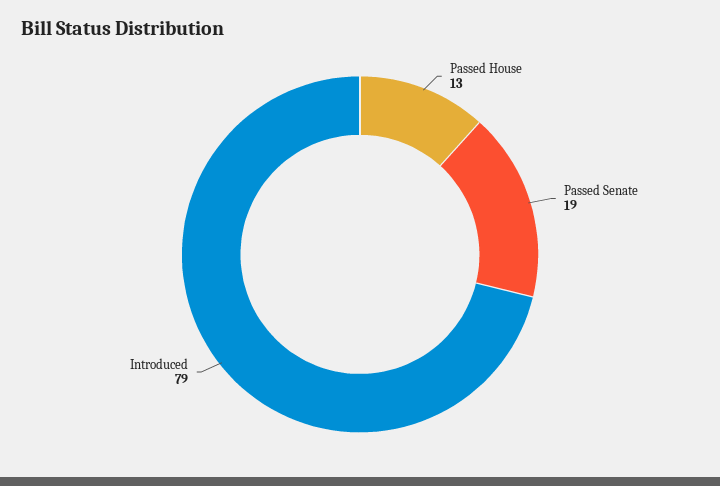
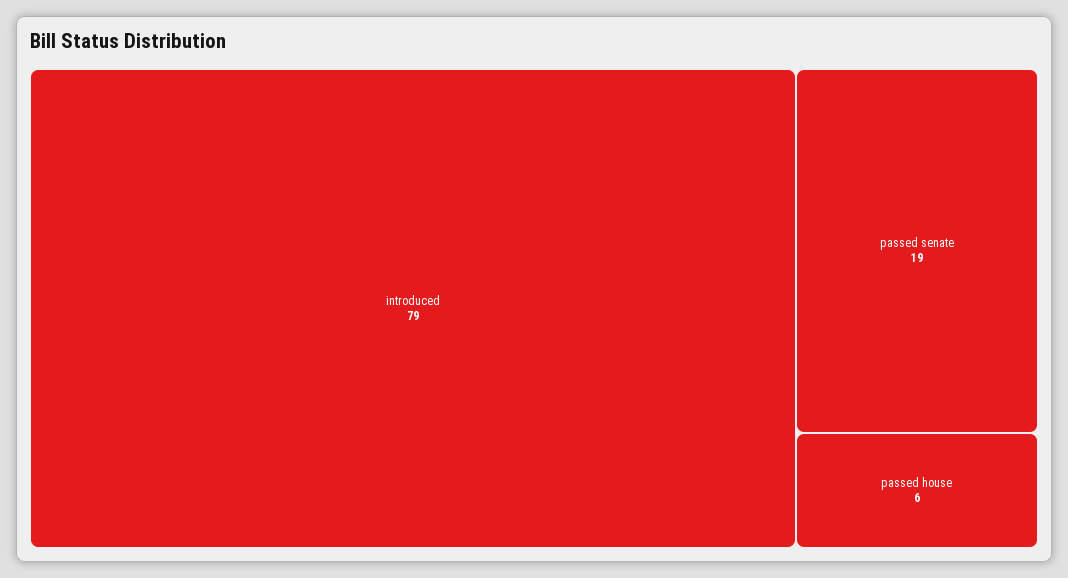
Passed House: 13 -> 6

